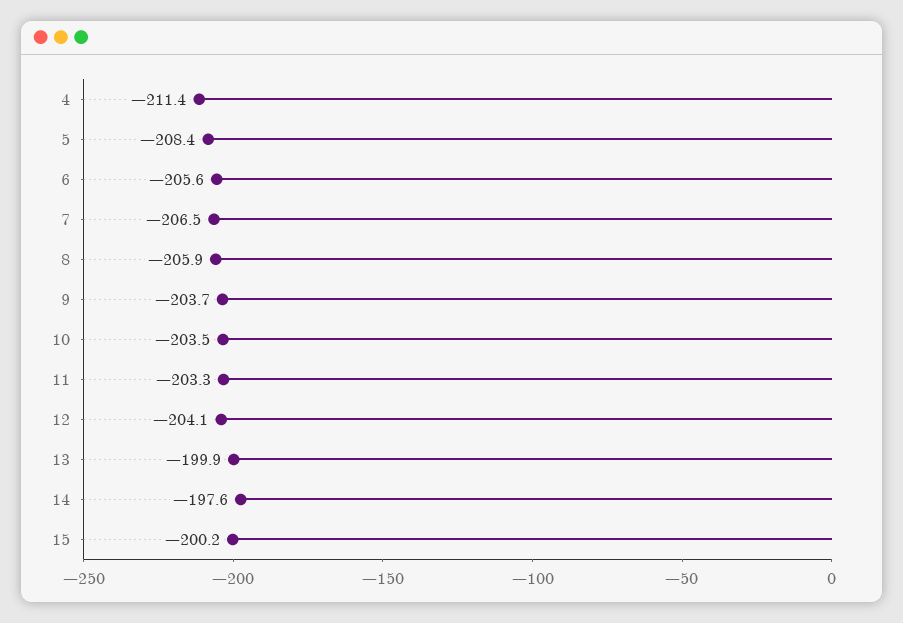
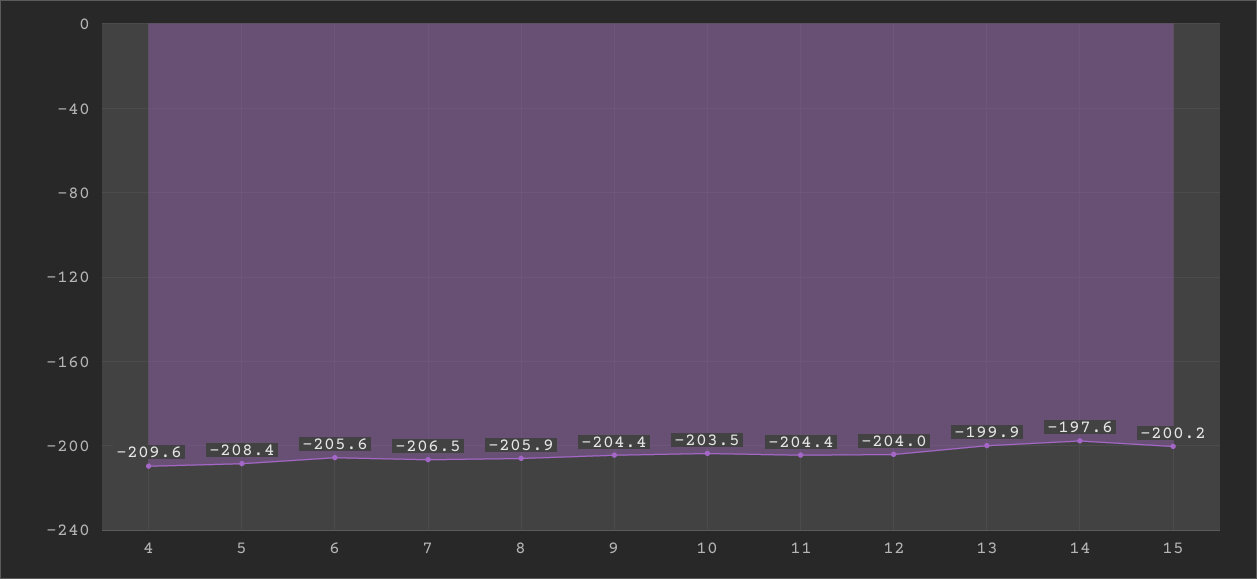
4: -211.4 -> -209.6
9: -203.7 -> -204.4
11: -203.3 -> -204.4
12: -204.1 -> -204

